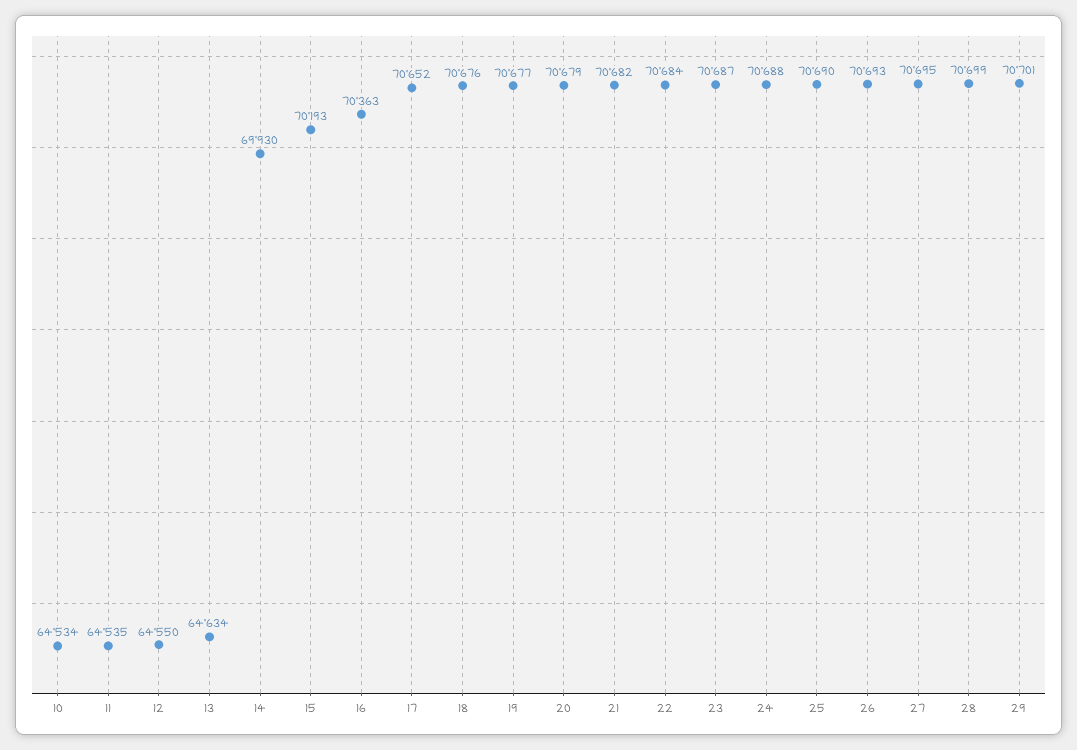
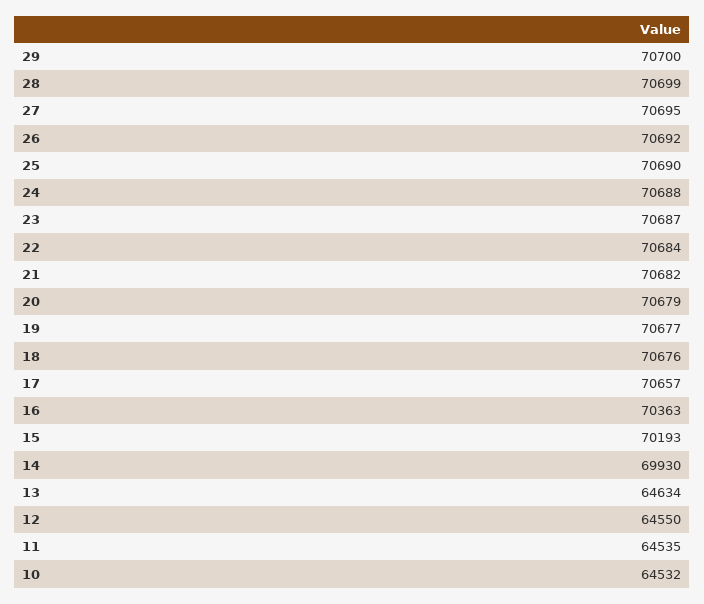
10: 64534 -> 64532
17: 70652 -> 70657
26: 70693 -> 70692
29: 70701 -> 70700

